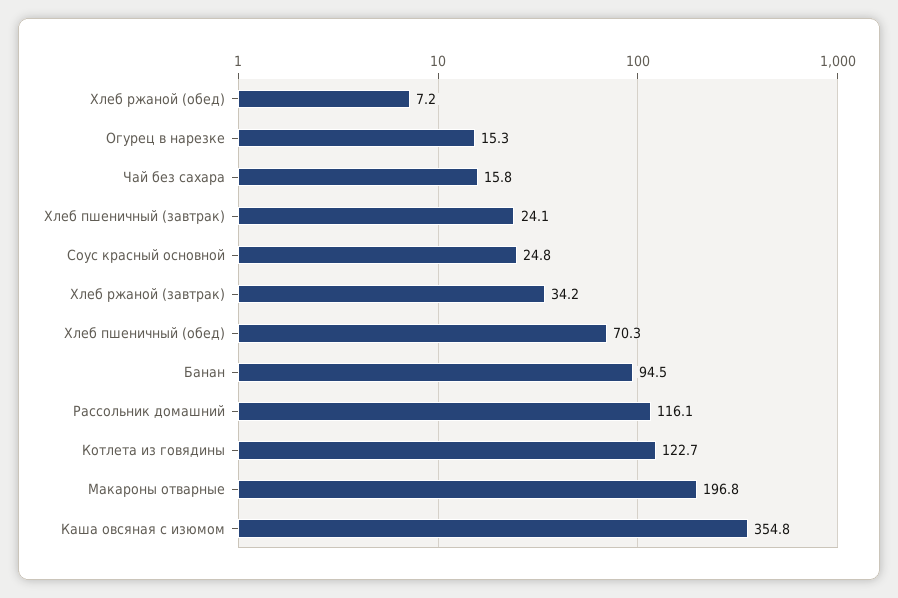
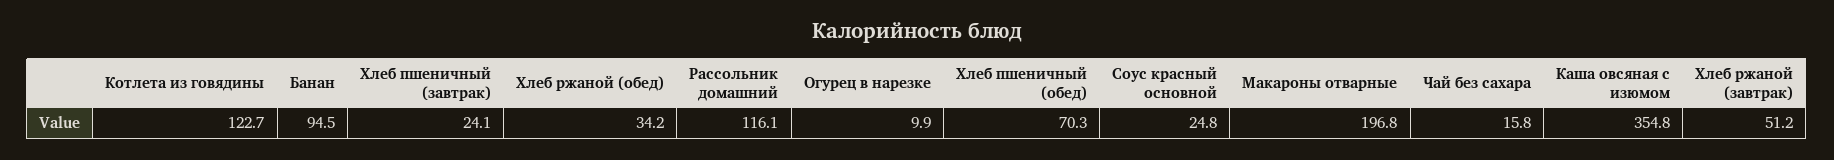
Хлеб ржаной (обед): 7.2 -> 34.2
Огурец в нарезке: 15.3 -> 9.9
Хлеб ржаной (завтрак): 34.2 -> 51.2

